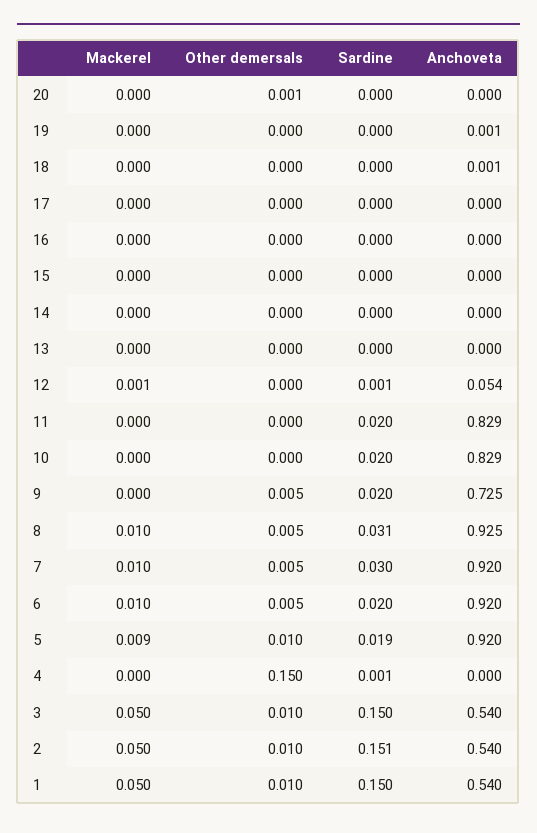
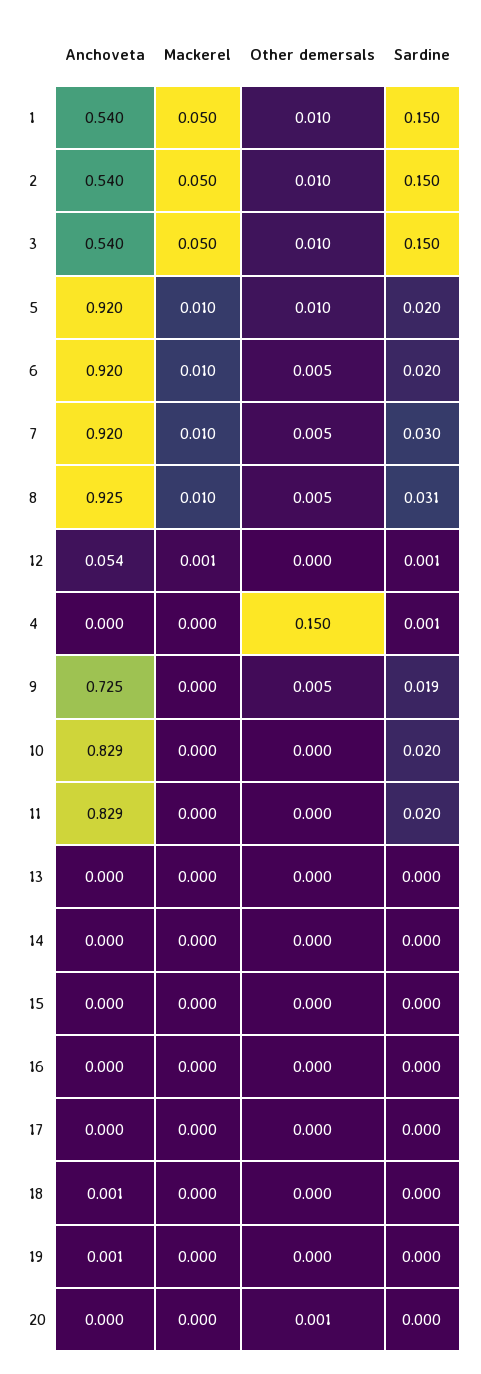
Sardine, 9: 0.02 -> 0.019
Mackerel, 5: 0.009 -> 0.01
Sardine, 5: 0.019 -> 0.02
Sardine, 2: 0.151 -> 0.15

